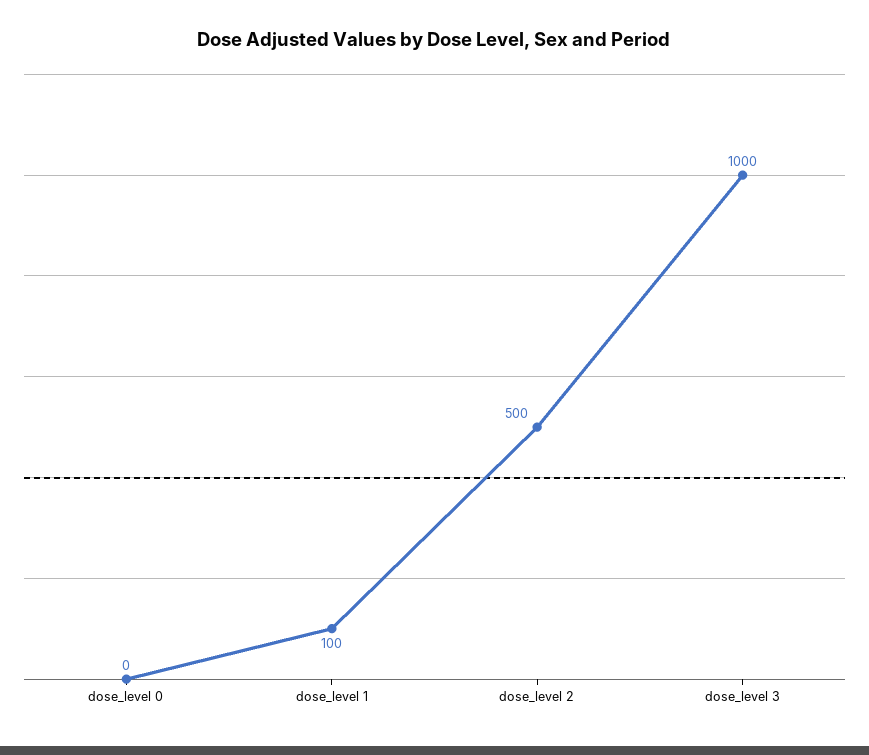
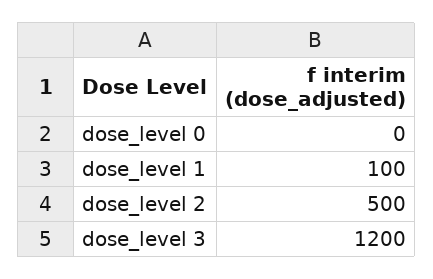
dose_level 3: 1000 -> 1200

